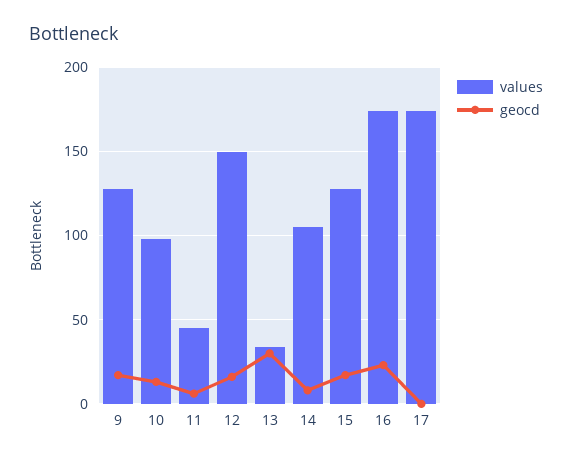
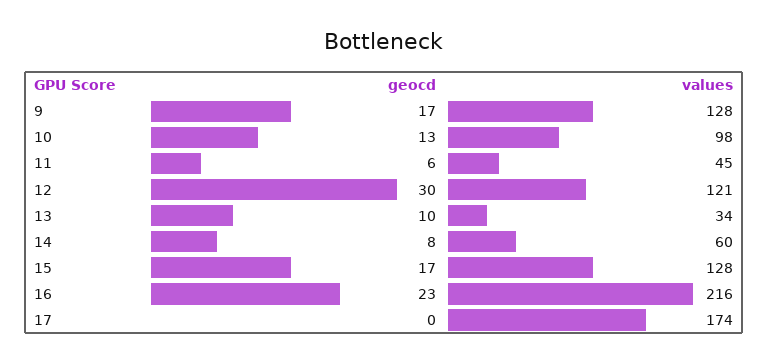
values, 12: 150 -> 121
geocd, 12: 15 -> 30
geocd, 13: 30 -> 10
values, 14: 105 -> 60
values, 16: 175 -> 216

